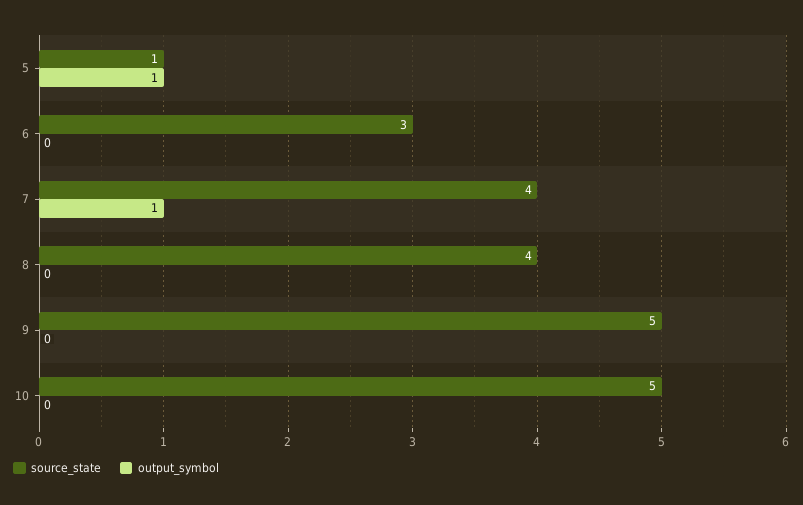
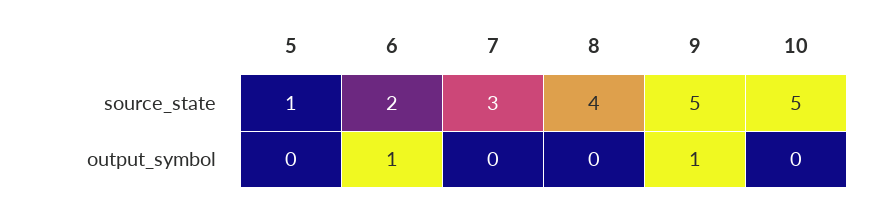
output_symbol, 5: 1 -> 0
source_state, 6: 3 -> 2
output_symbol, 6: 0 -> 1
source_state, 7: 4 -> 3
output_symbol, 7: 1 -> 0
output_symbol, 9: 0 -> 1

